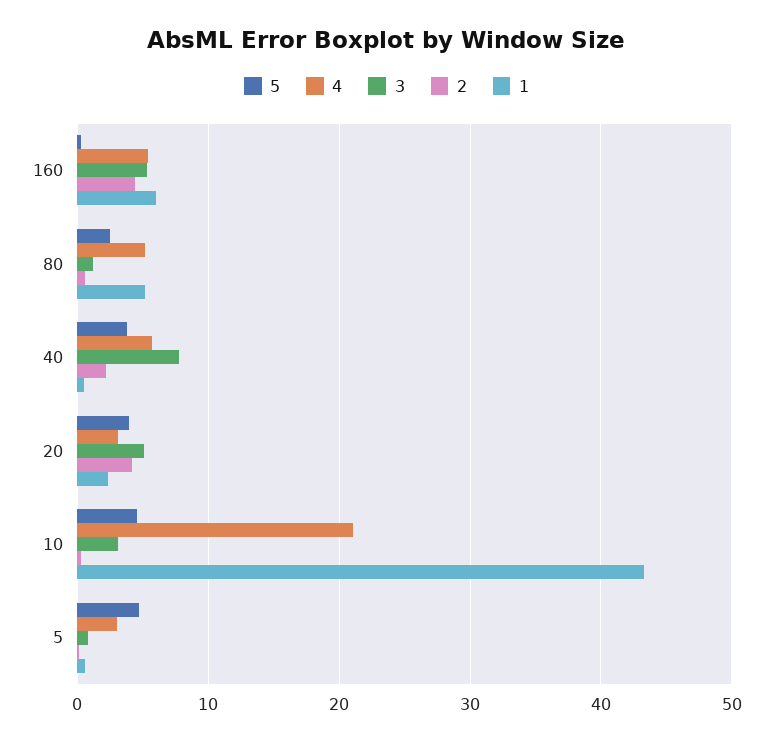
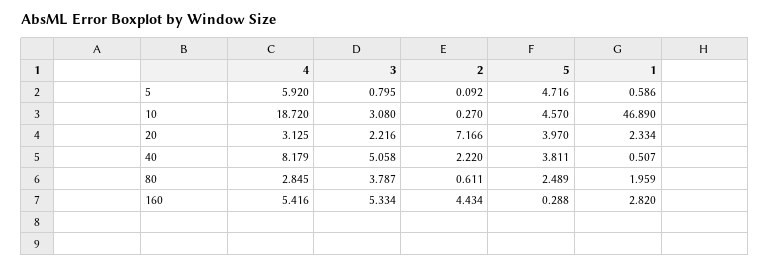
1, 160: 6 -> 2.82
4, 80: 5 -> 2.845
3, 80: 1 -> 3.787
1, 80: 5 -> 1.959
4, 40: 6 -> 8.179
3, 40: 8 -> 5.058
3, 20: 5 -> 2.216
2, 20: 4 -> 7.166
4, 10: 21 -> 18.72
1, 10: 43 -> 46.89
4, 5: 3 -> 5.92

